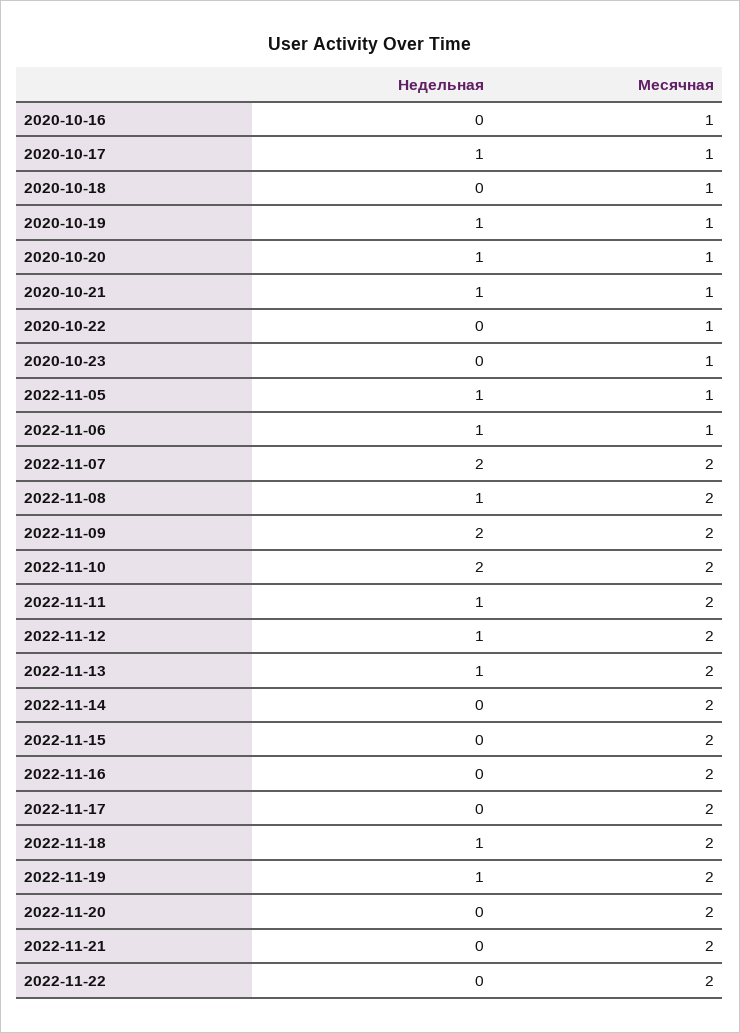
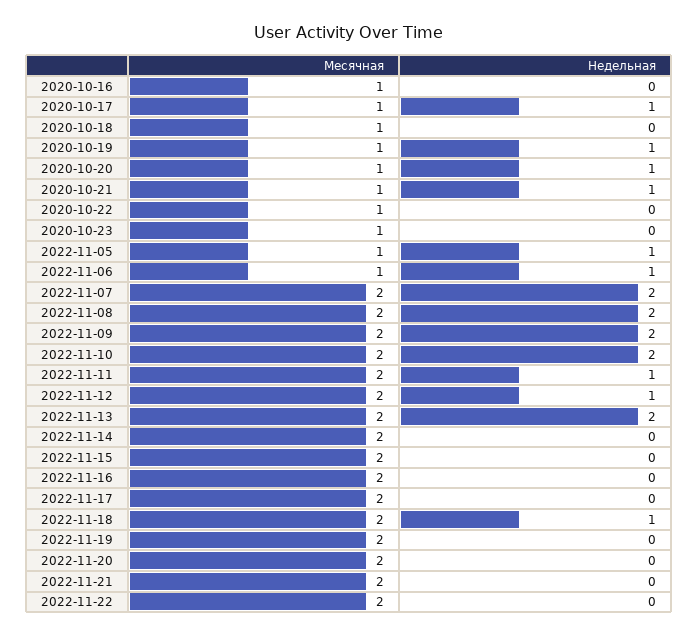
Недельная, 2022-11-08: 1 -> 2
Недельная, 2022-11-13: 1 -> 2
Недельная, 2022-11-19: 1 -> 0

